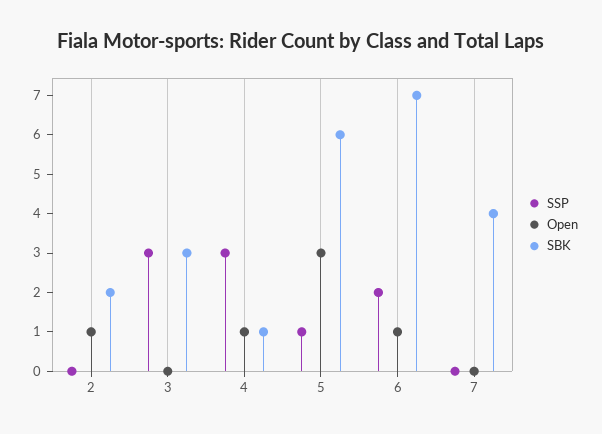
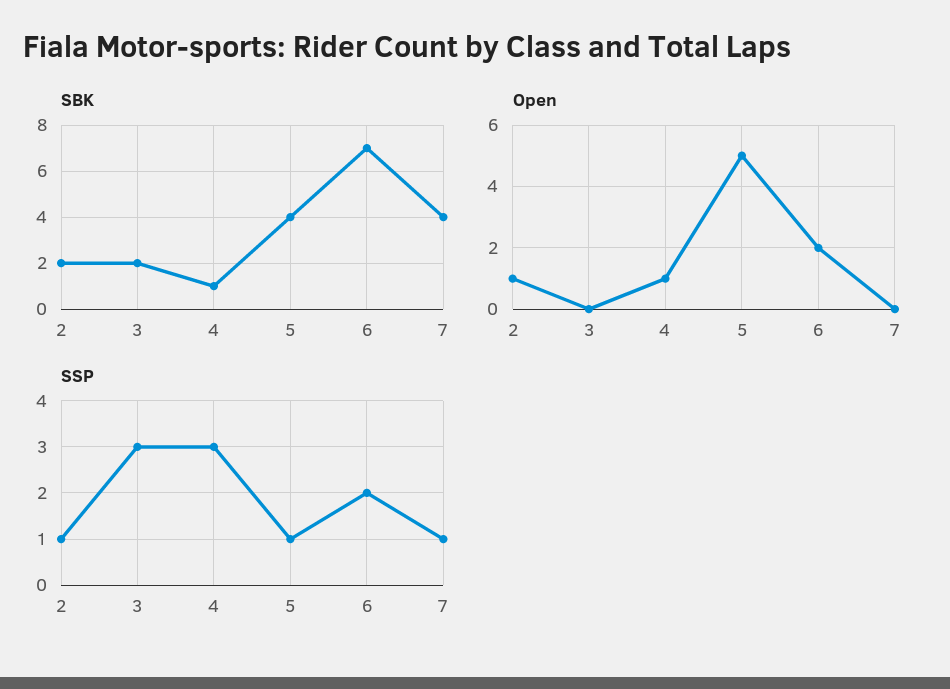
SSP, 2: 0 -> 1
SBK, 3: 3 -> 2
Open, 5: 3 -> 5
SBK, 5: 6 -> 4
Open, 6: 1 -> 2
SSP, 7: 0 -> 1

